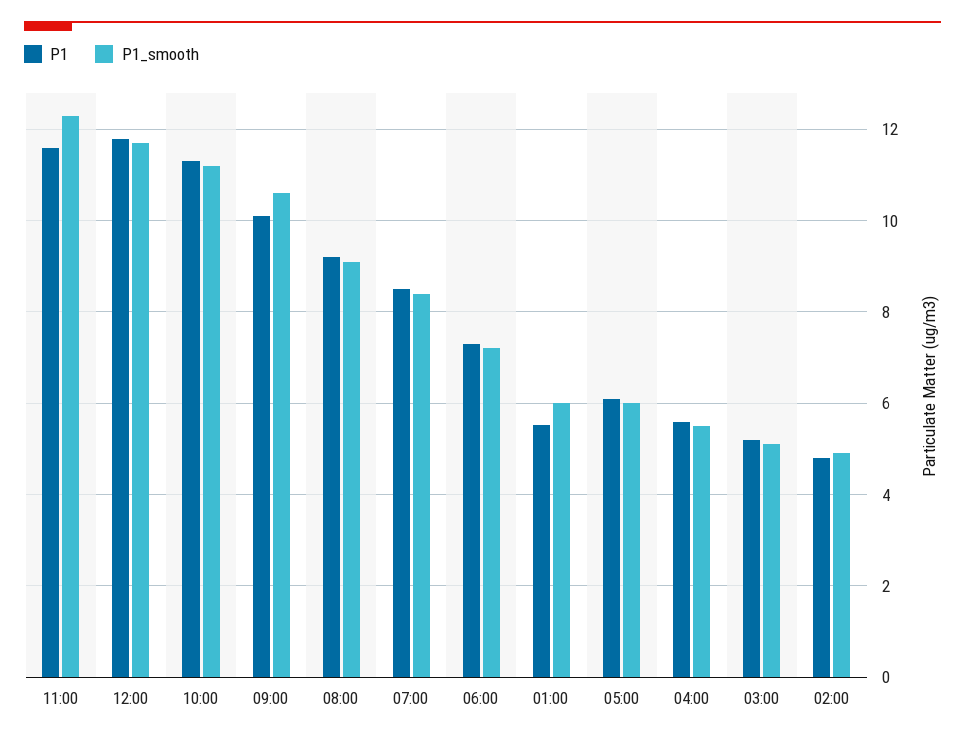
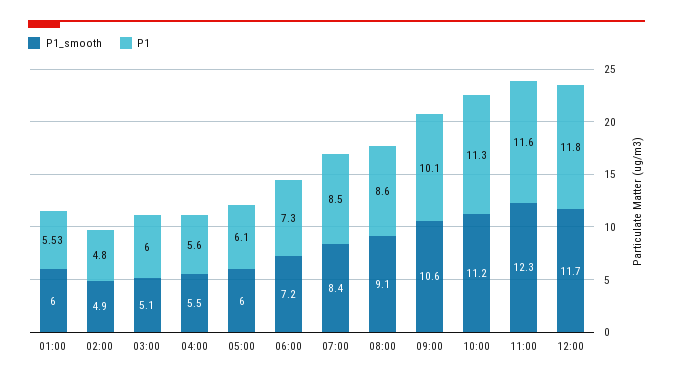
P1, 08:00: 9.2 -> 8.6
P1, 03:00: 5.2 -> 6

